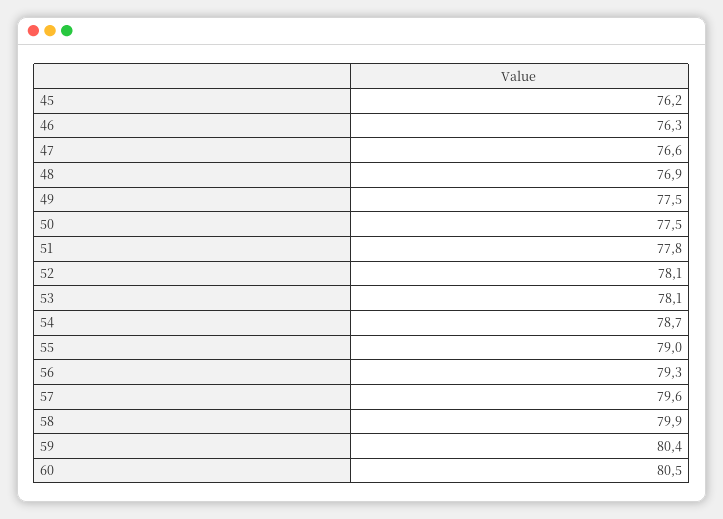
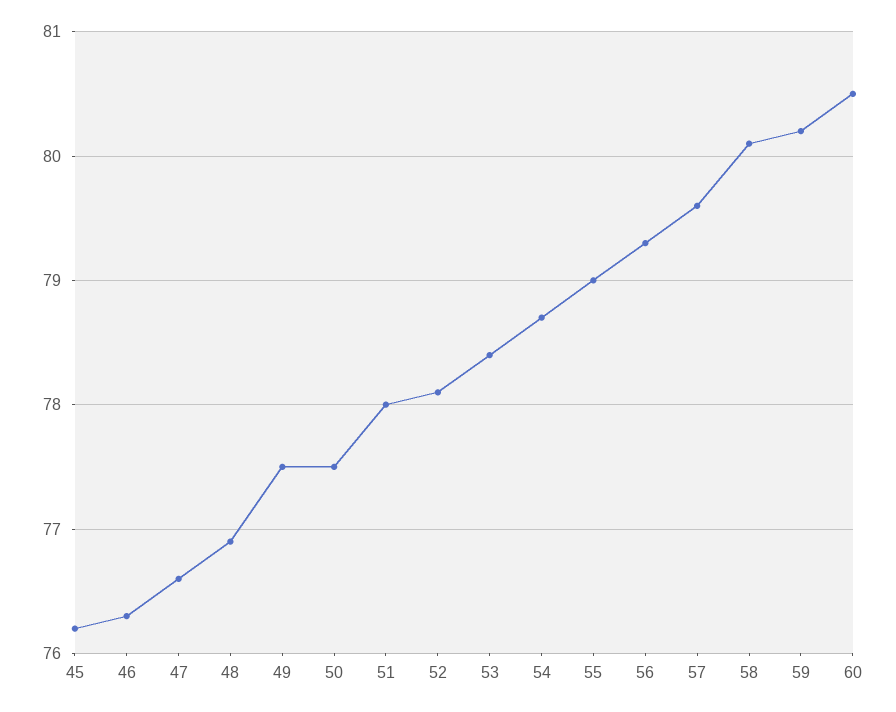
51: 77.8 -> 78
53: 78.1 -> 78.4
58: 79.9 -> 80.1
59: 80.4 -> 80.2

